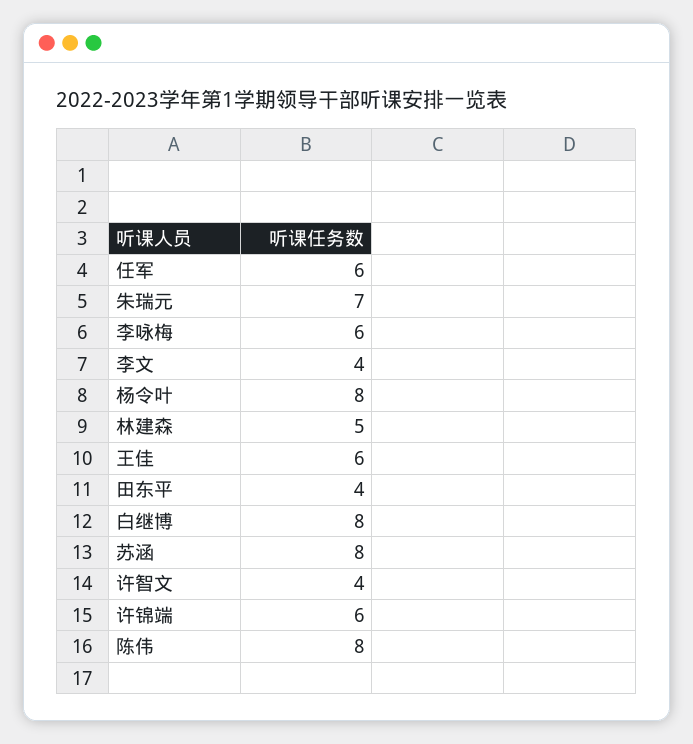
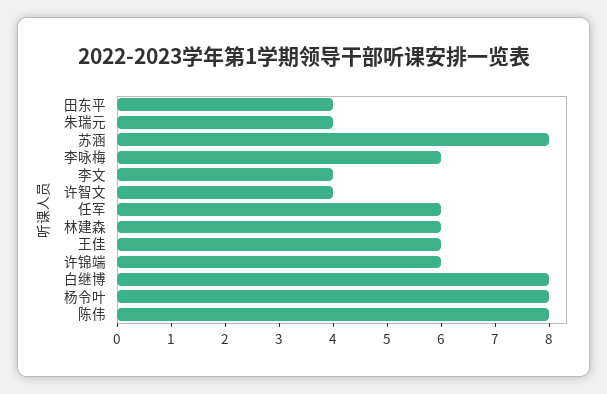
朱瑞元: 7 -> 4
林建森: 5 -> 6

